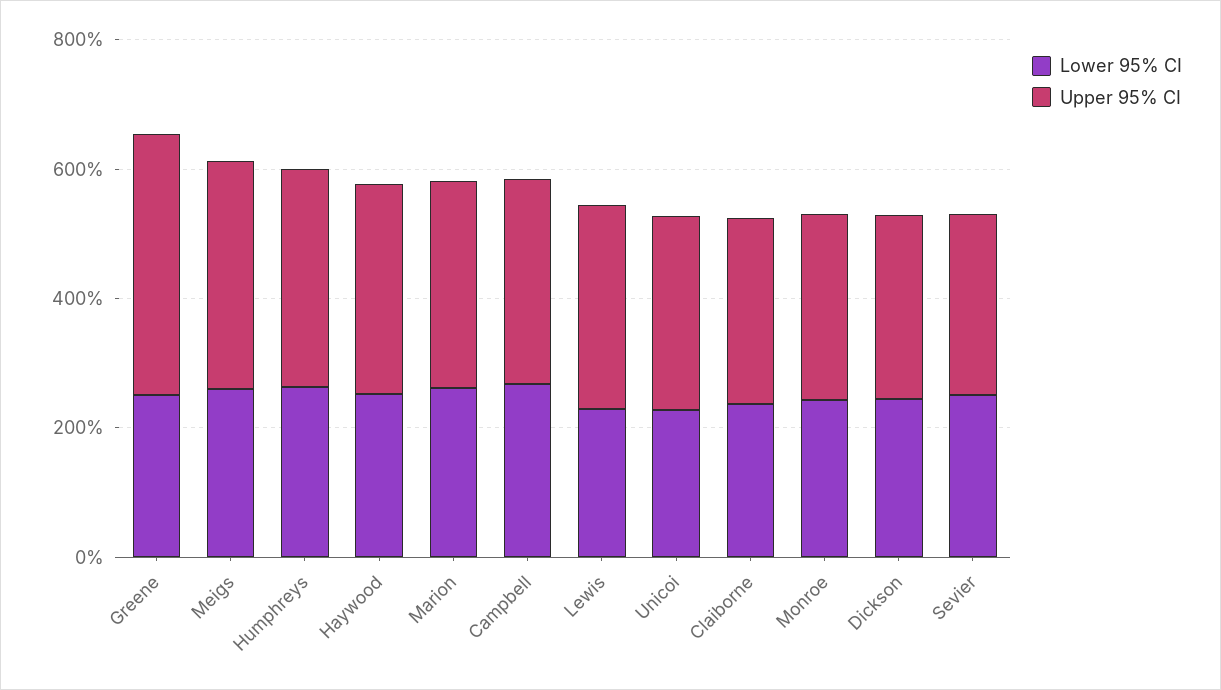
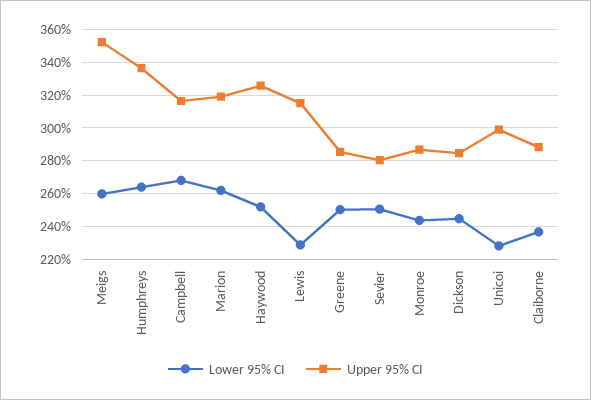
Upper 95% CI, Greene: 400 -> 285

